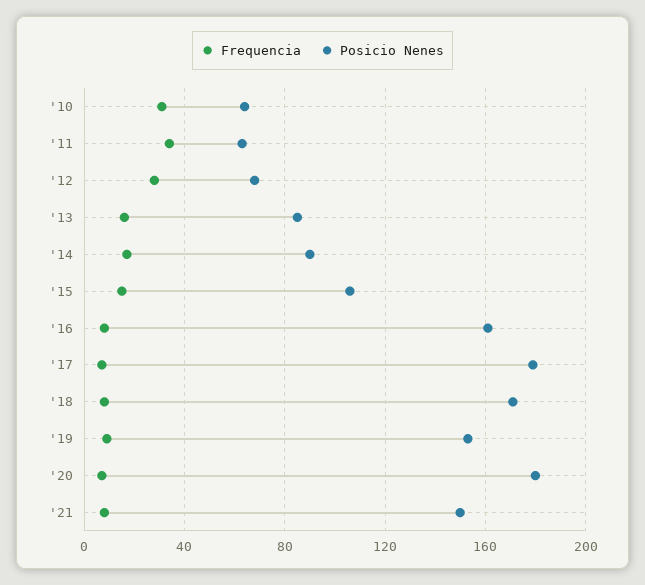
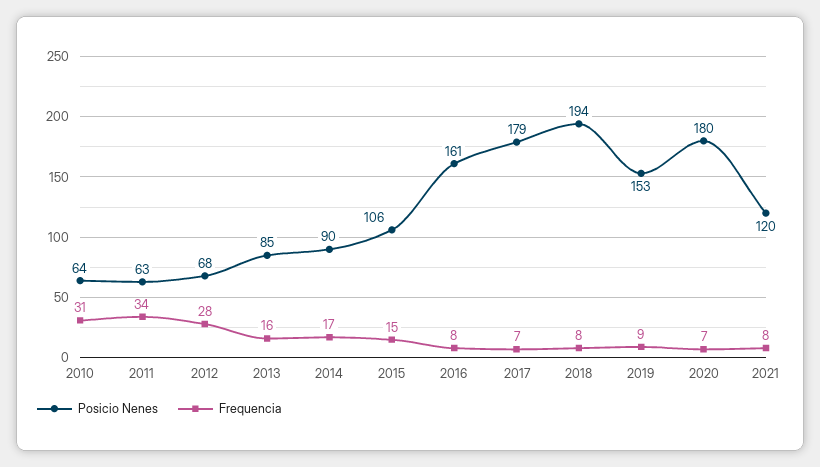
Posicio Nenes, '18: 170 -> 194
Posicio Nenes, '21: 150 -> 120

